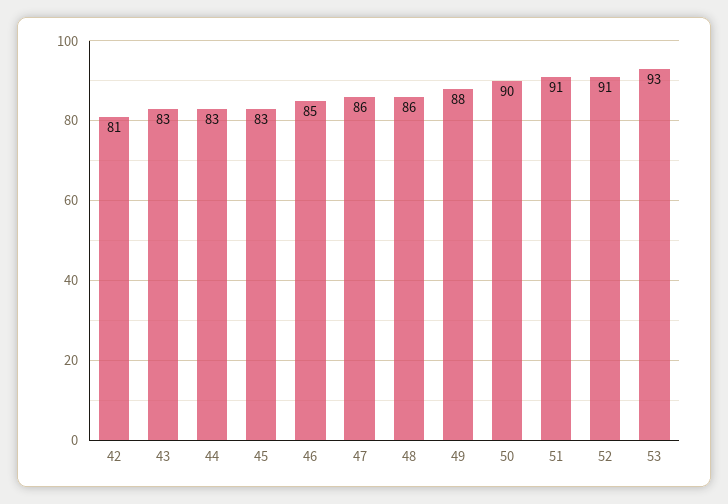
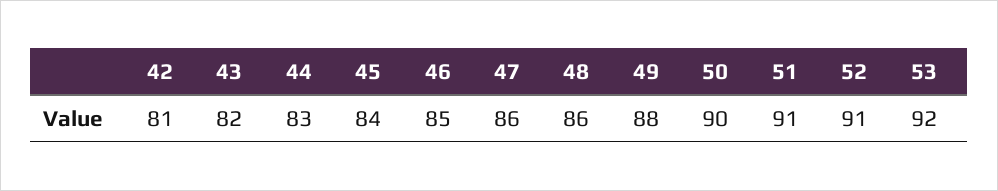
43: 83 -> 82
45: 83 -> 84
53: 93 -> 92

